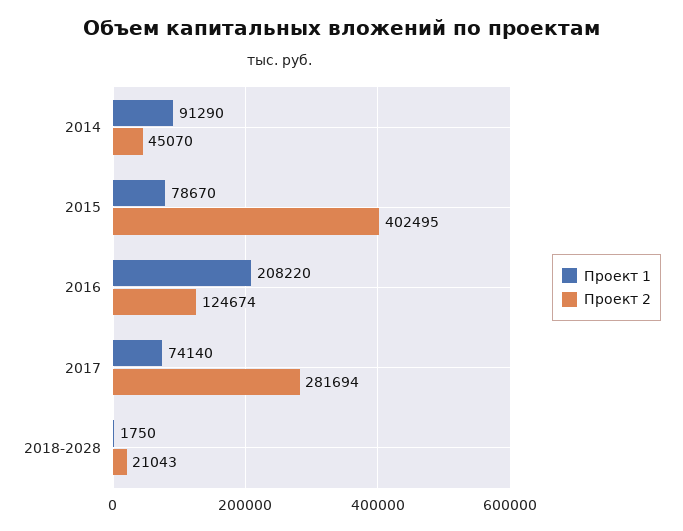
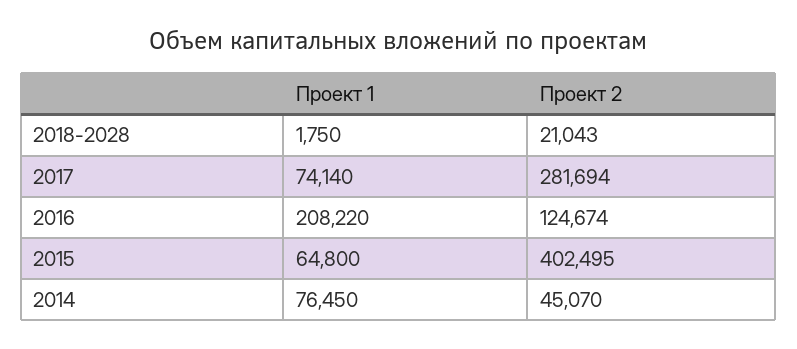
Проект 1, 2014: 91290 -> 76450
Проект 1, 2015: 78670 -> 64800

